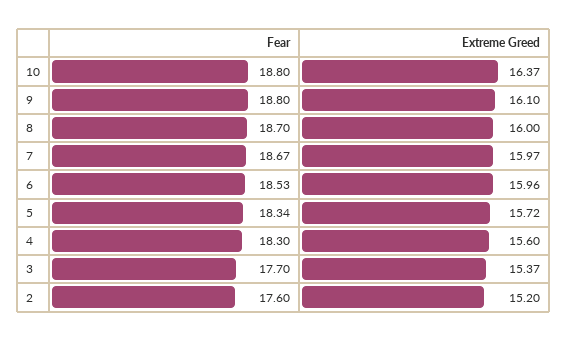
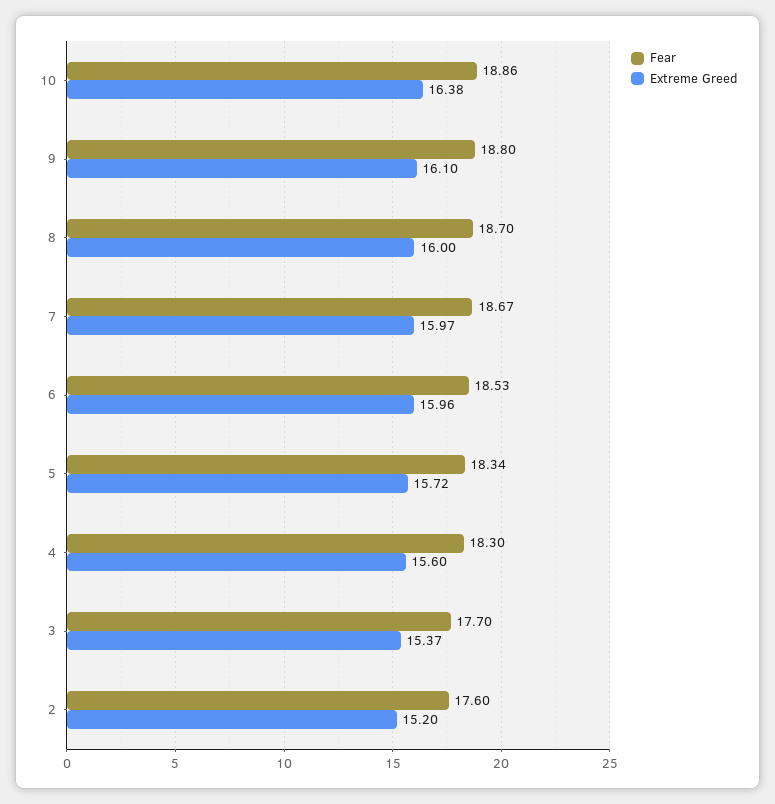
Fear, 10: 18.8 -> 18.86
Extreme Greed, 10: 16.37 -> 16.38

